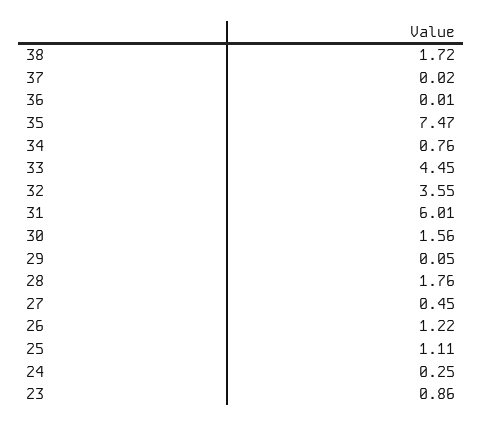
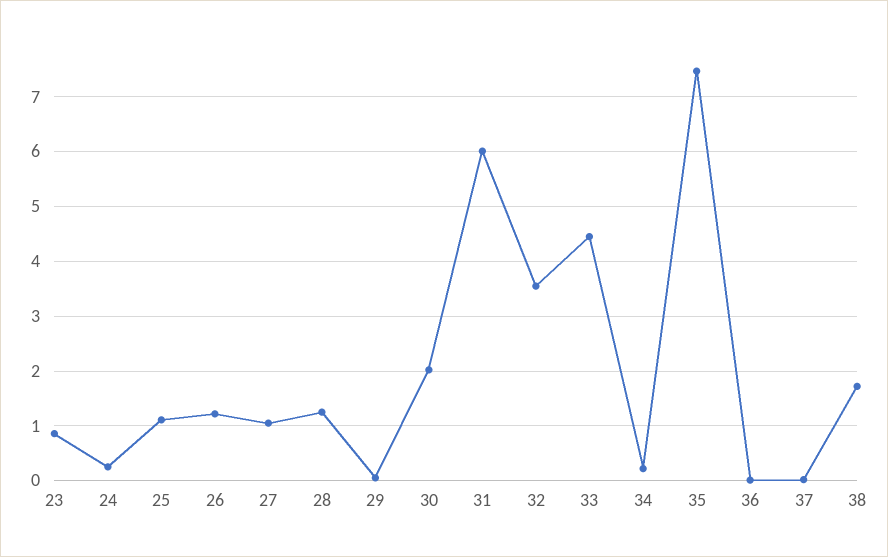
34: 0.76 -> 0.2
30: 1.56 -> 2
28: 1.76 -> 1.2
27: 0.45 -> 1

